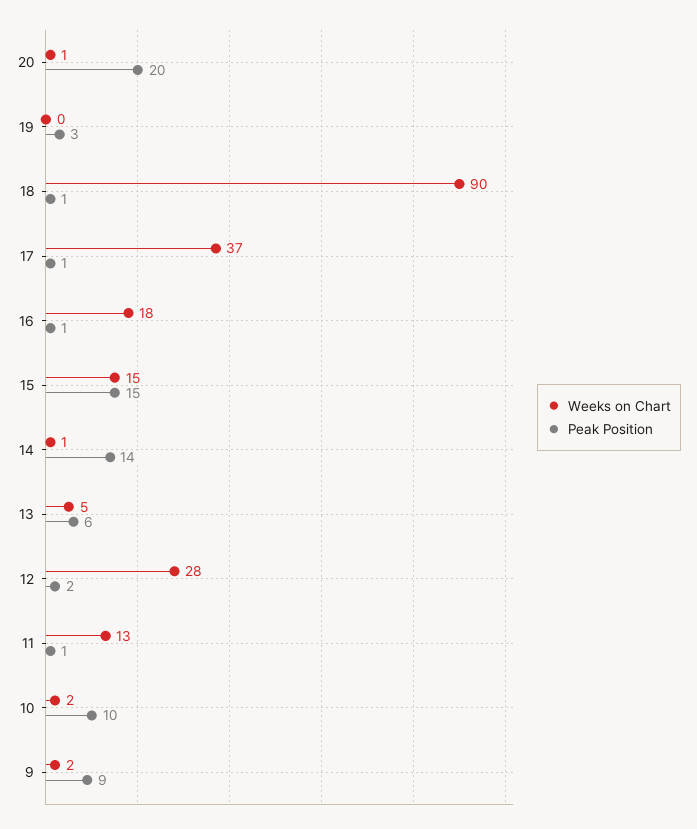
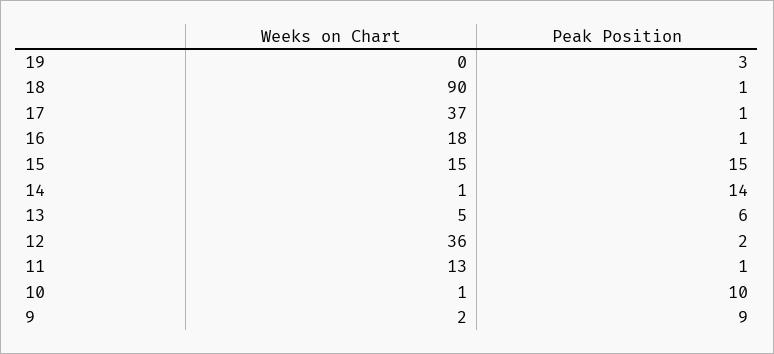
Weeks on Chart, 20: 1 -> none
Peak Position, 20: 20 -> none
Weeks on Chart, 12: 28 -> 36
Weeks on Chart, 10: 2 -> 1

